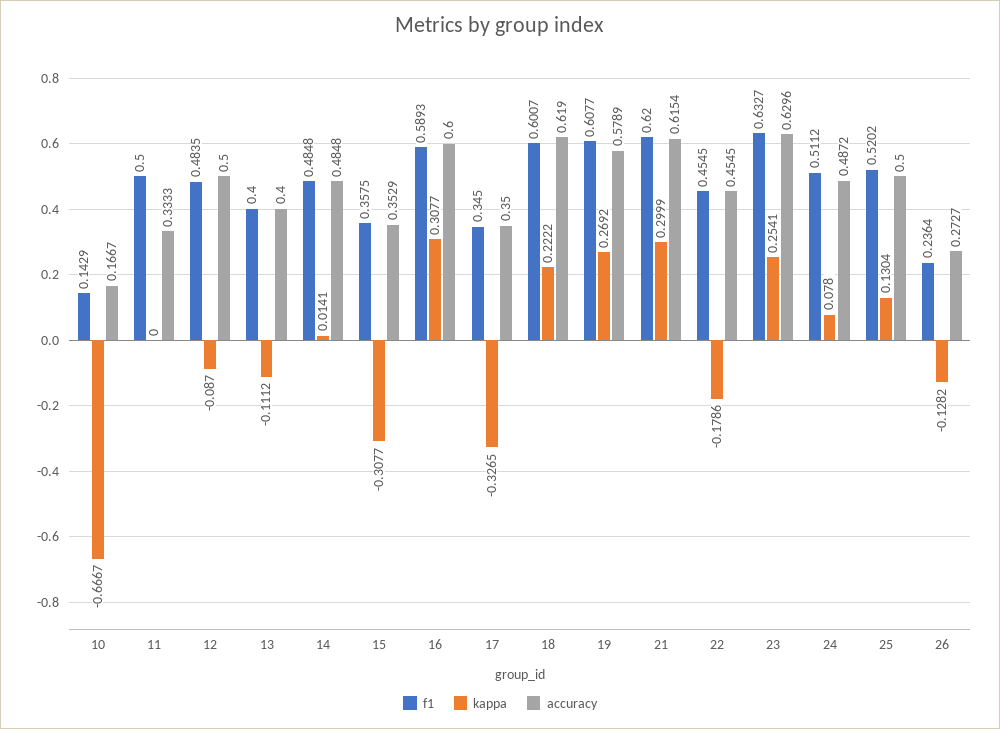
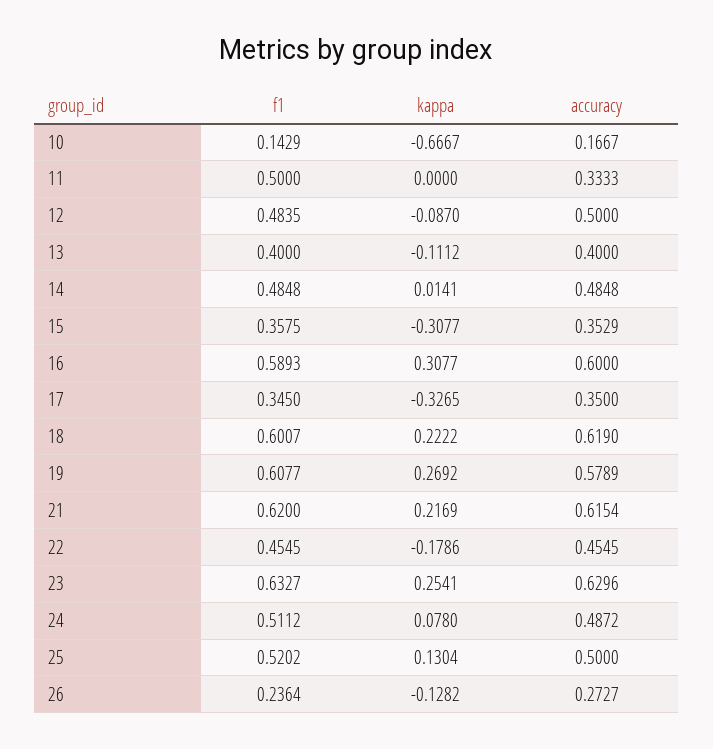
kappa, 21: 0.2999 -> 0.2169

